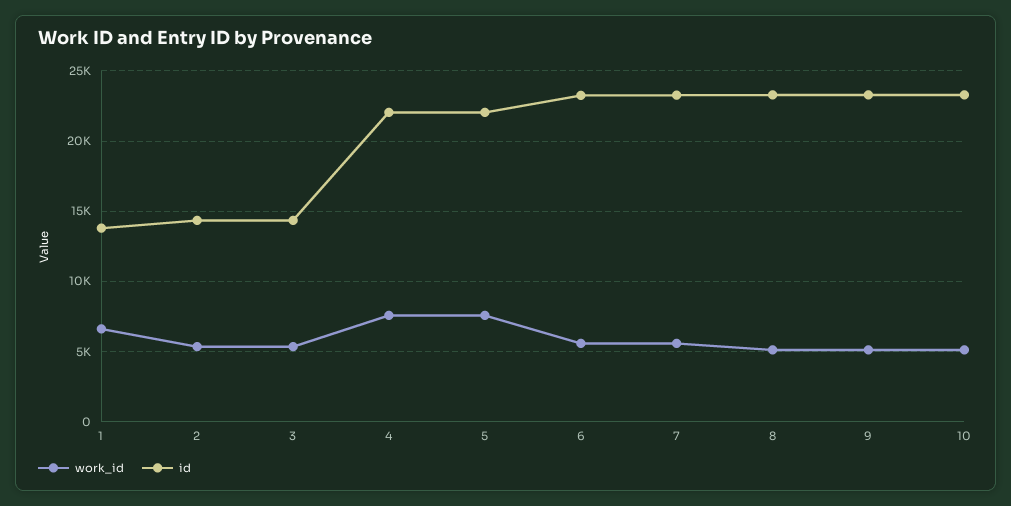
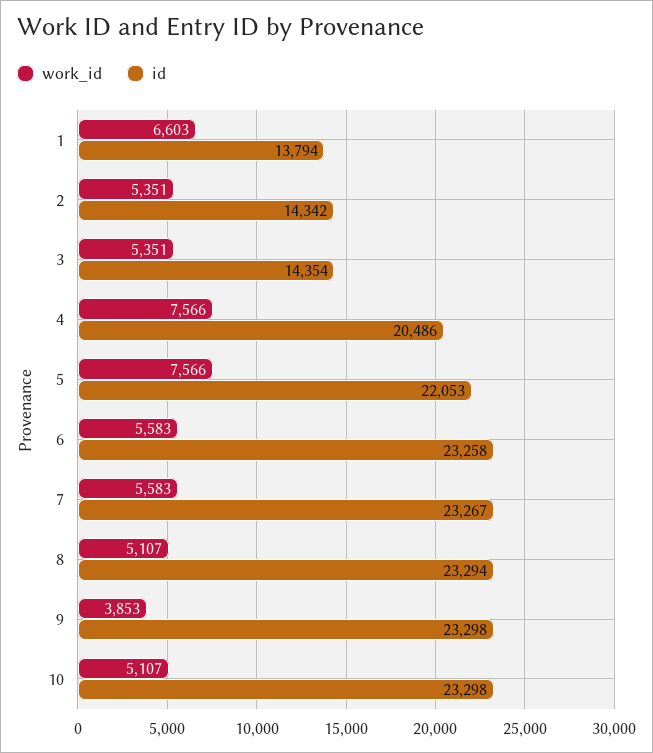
id, 4: 22000 -> 20486
work_id, 9: 5000 -> 3853

